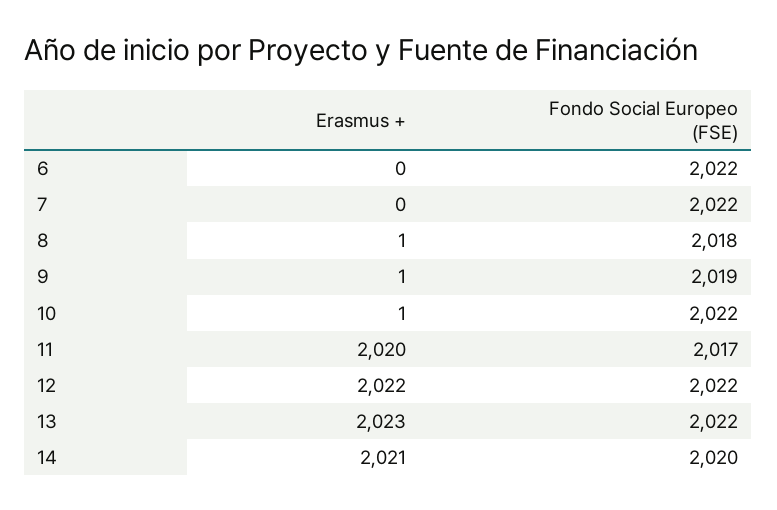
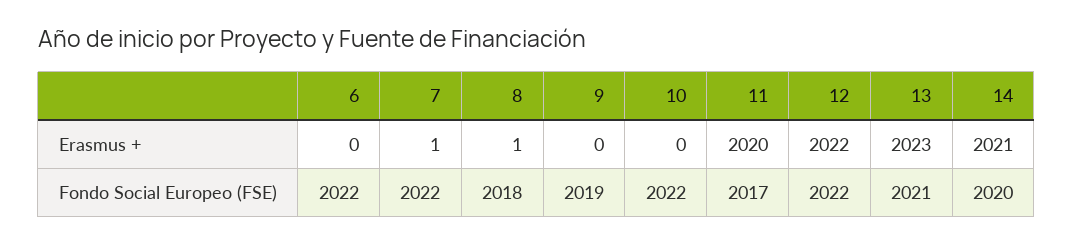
Erasmus +, 7: 0 -> 1
Erasmus +, 9: 1 -> 0
Erasmus +, 10: 1 -> 0
Fondo Social Europeo (FSE), 13: 2022 -> 2021

